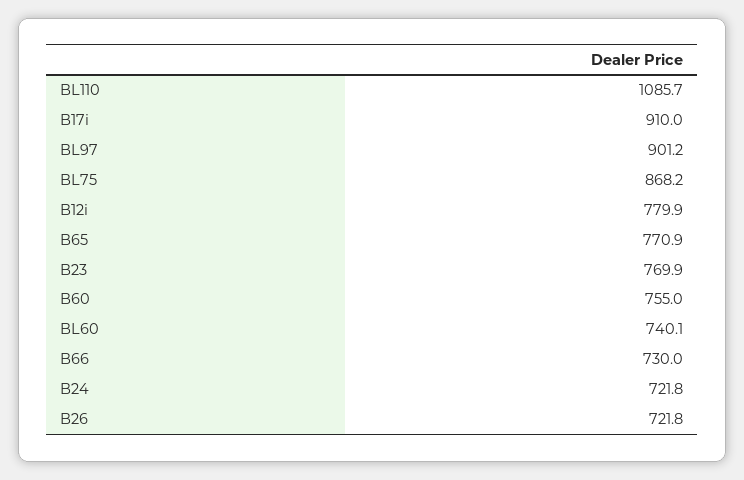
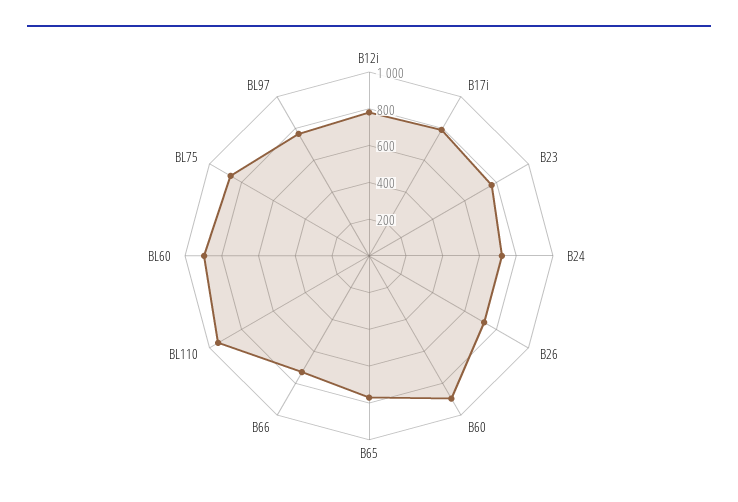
BL110: 1085.7 -> 950
B17i: 910 -> 800
BL97: 901.2 -> 750
B60: 755 -> 900
BL60: 740.1 -> 900

